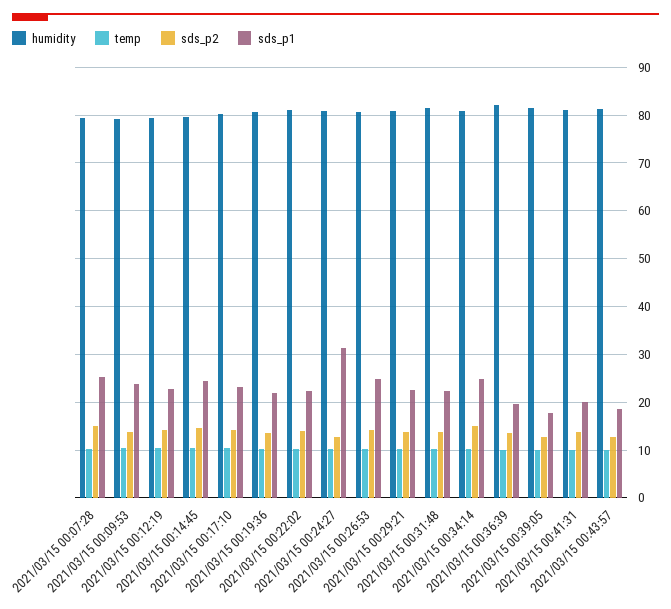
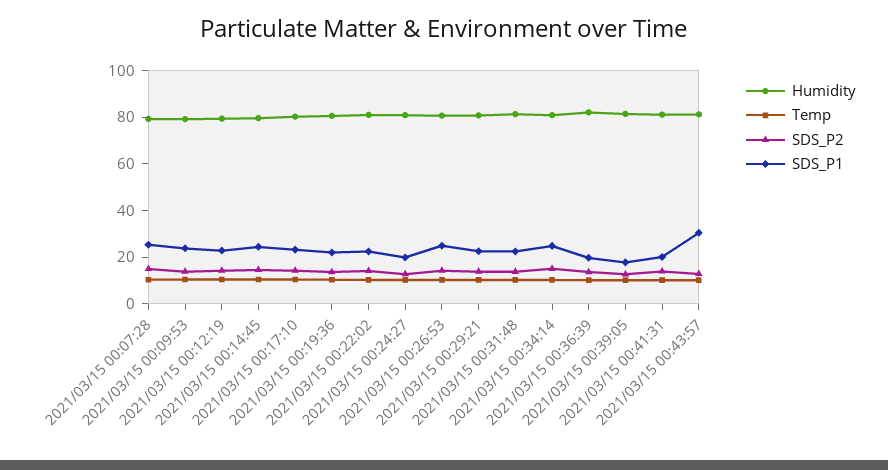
sds_p1, 2021/03/15 00:24:27: 32 -> 20
sds_p1, 2021/03/15 00:43:57: 18 -> 30

